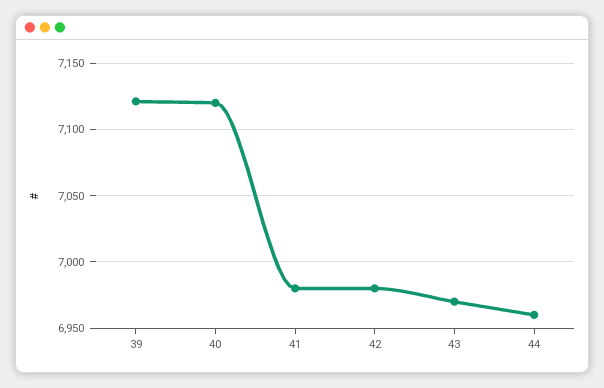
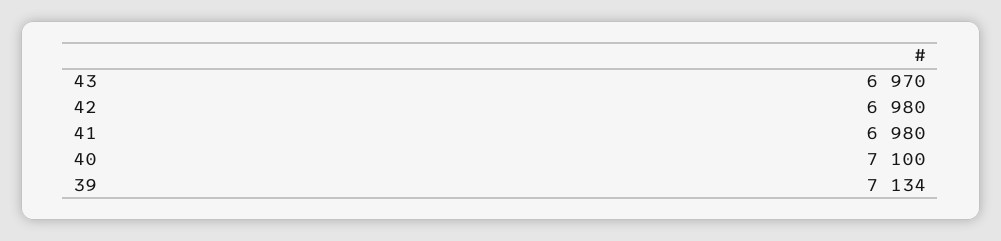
39: 7120 -> 7134
40: 7120 -> 7100
44: 6960 -> none

